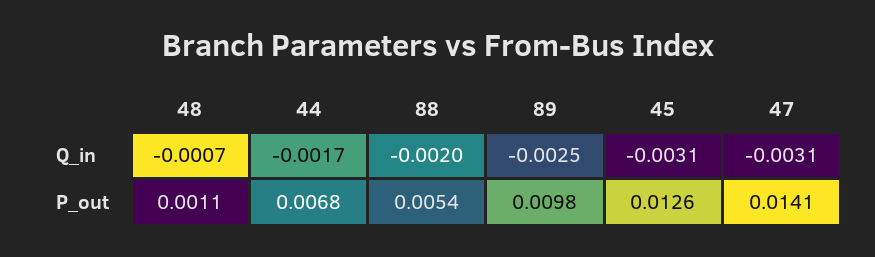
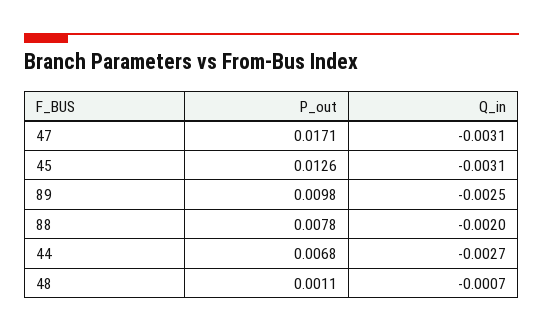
44, Q_in: -0.0017 -> -0.0027
88, P_out: 0.0054 -> 0.0078
47, P_out: 0.0141 -> 0.0171

